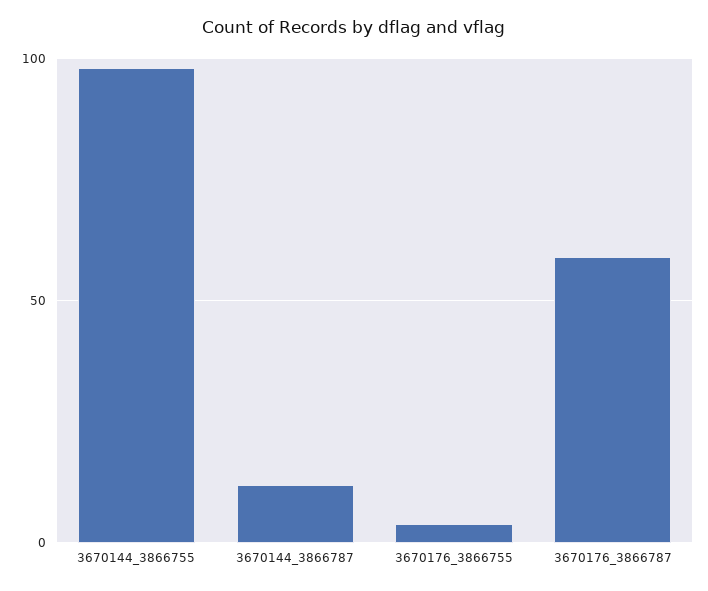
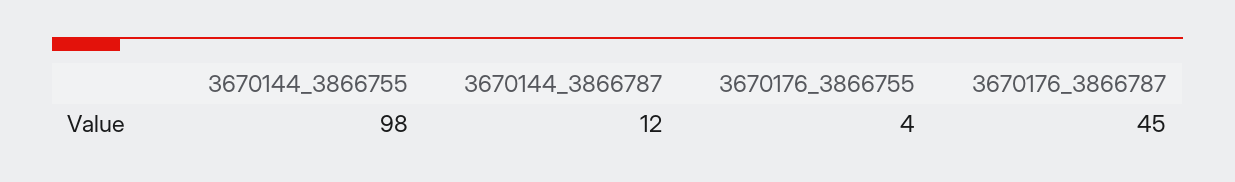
3670176_3866787: 60 -> 45

